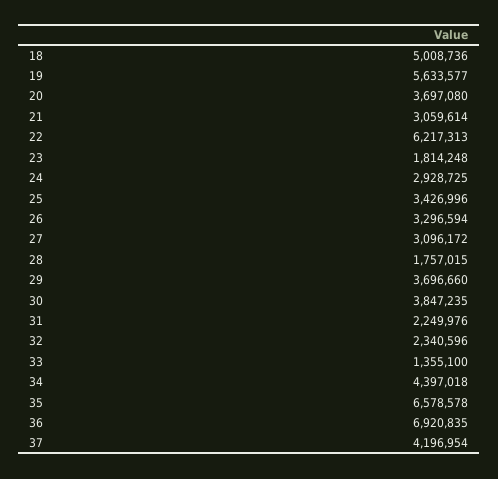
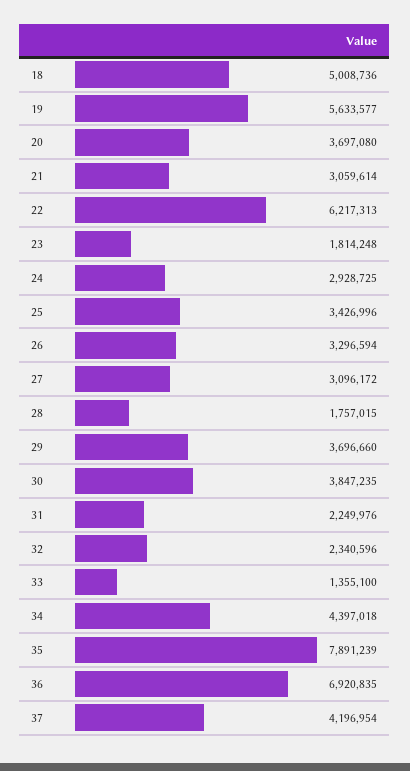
35: 6578578 -> 7891239

